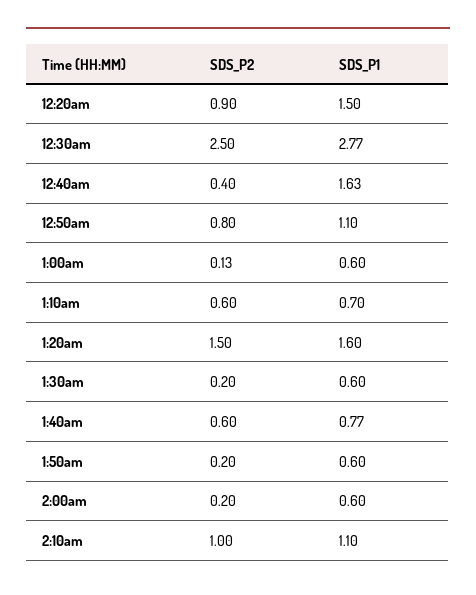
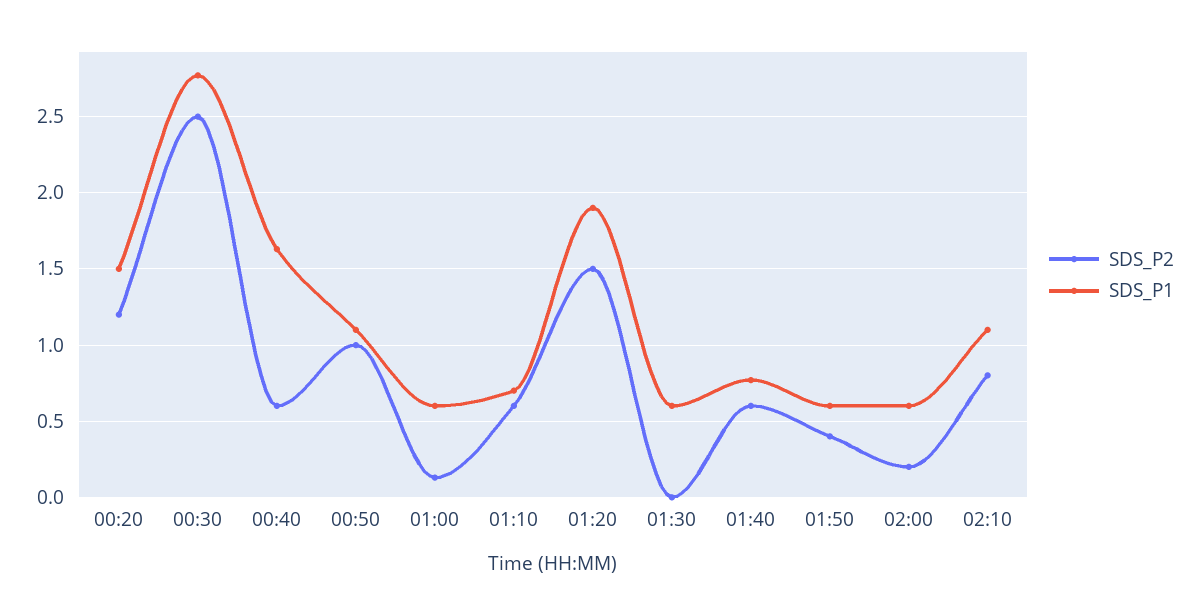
SDS_P2, 12:20am: 0.9 -> 1.2
SDS_P2, 12:40am: 0.4 -> 0.6
SDS_P2, 12:50am: 0.8 -> 1
SDS_P1, 1:20am: 1.6 -> 1.9
SDS_P2, 1:30am: 0.2 -> 0
SDS_P2, 1:50am: 0.2 -> 0.4
SDS_P2, 2:10am: 1 -> 0.8

